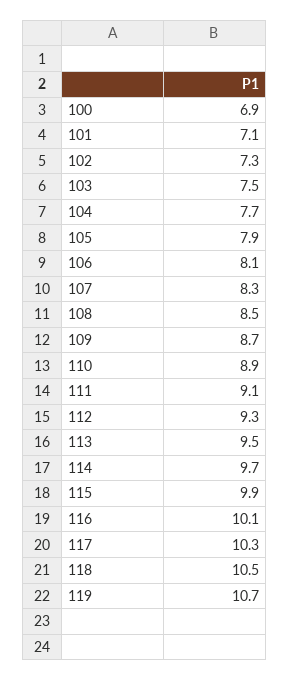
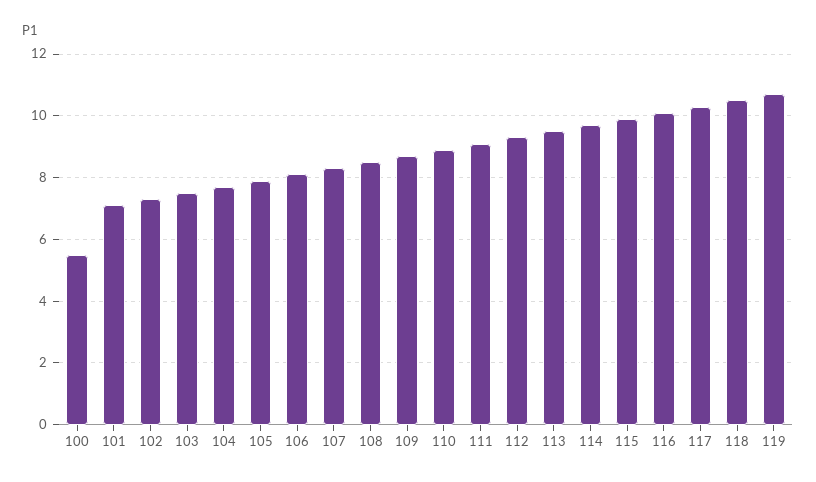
100: 6.9 -> 5.5

